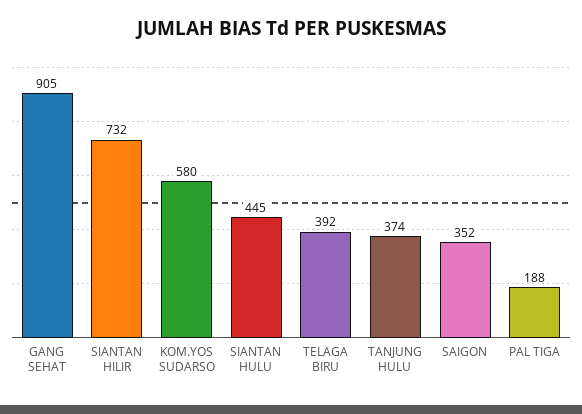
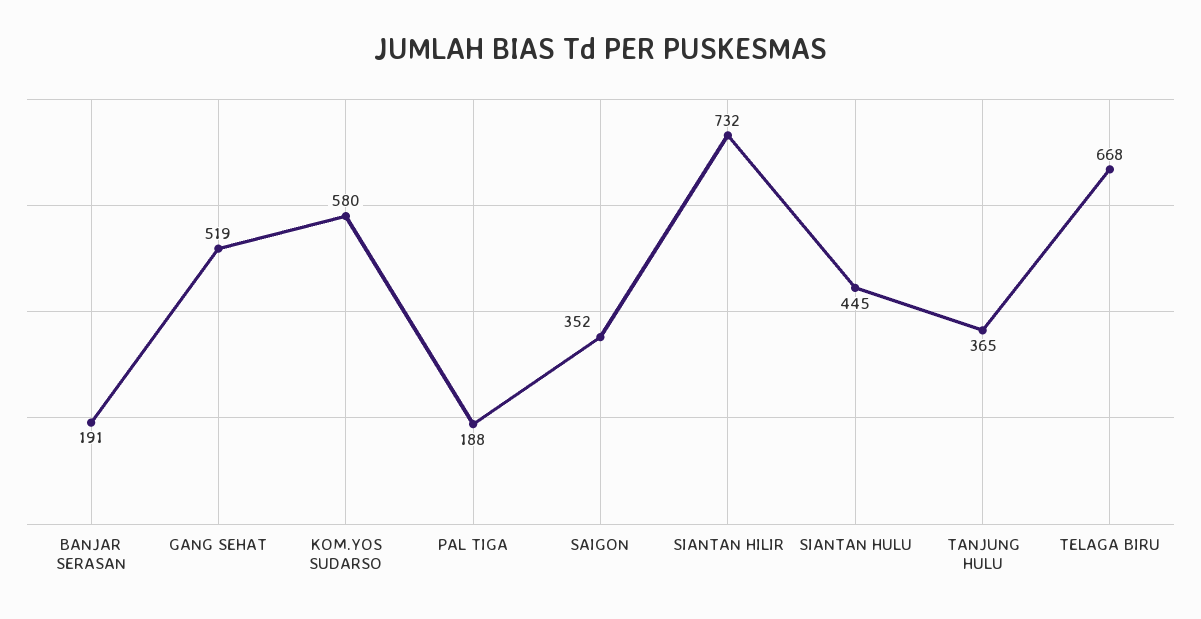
GANG SEHAT: 905 -> 519
TELAGA BIRU: 392 -> 668
TANJUNG HULU: 374 -> 365
BANJAR SERASAN: none -> 191

